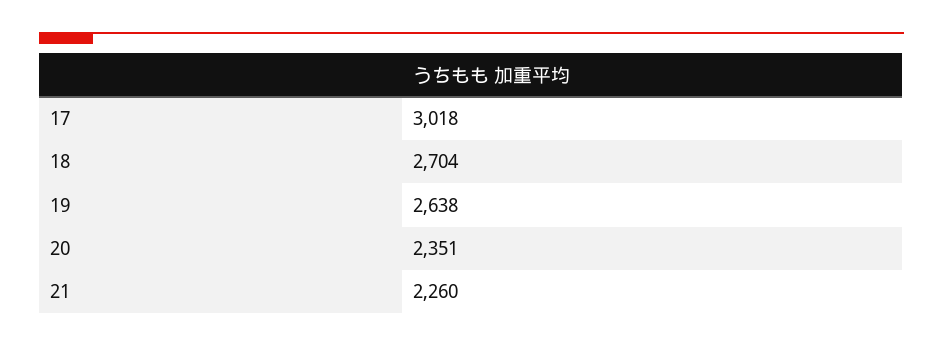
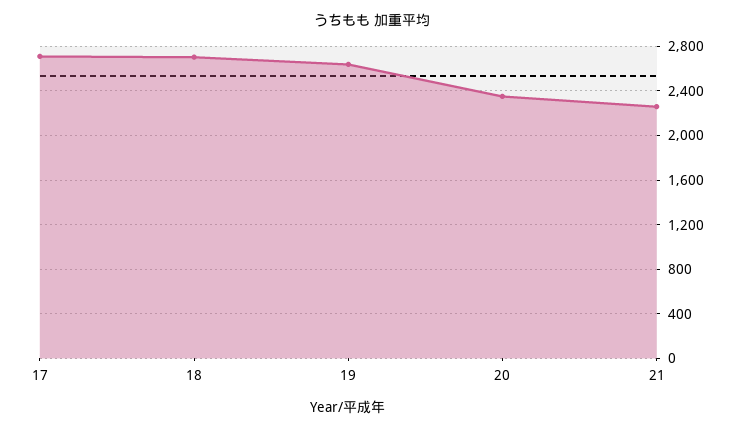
17: 3018 -> 2700

